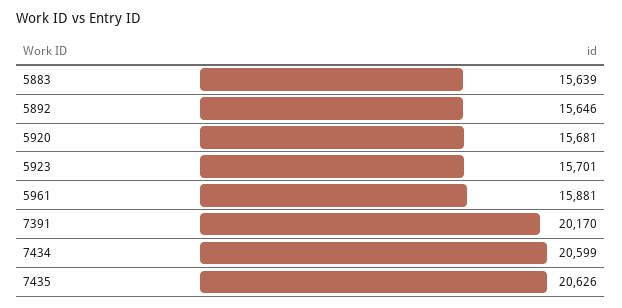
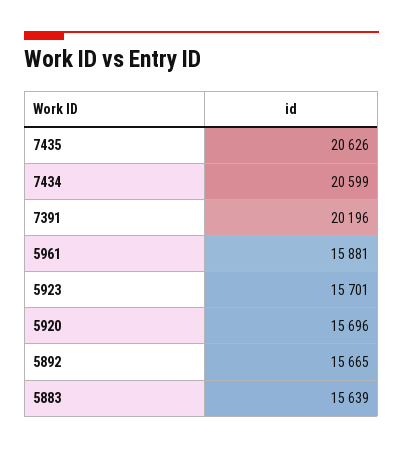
5892: 15646 -> 15665
5920: 15681 -> 15696
7391: 20170 -> 20196

